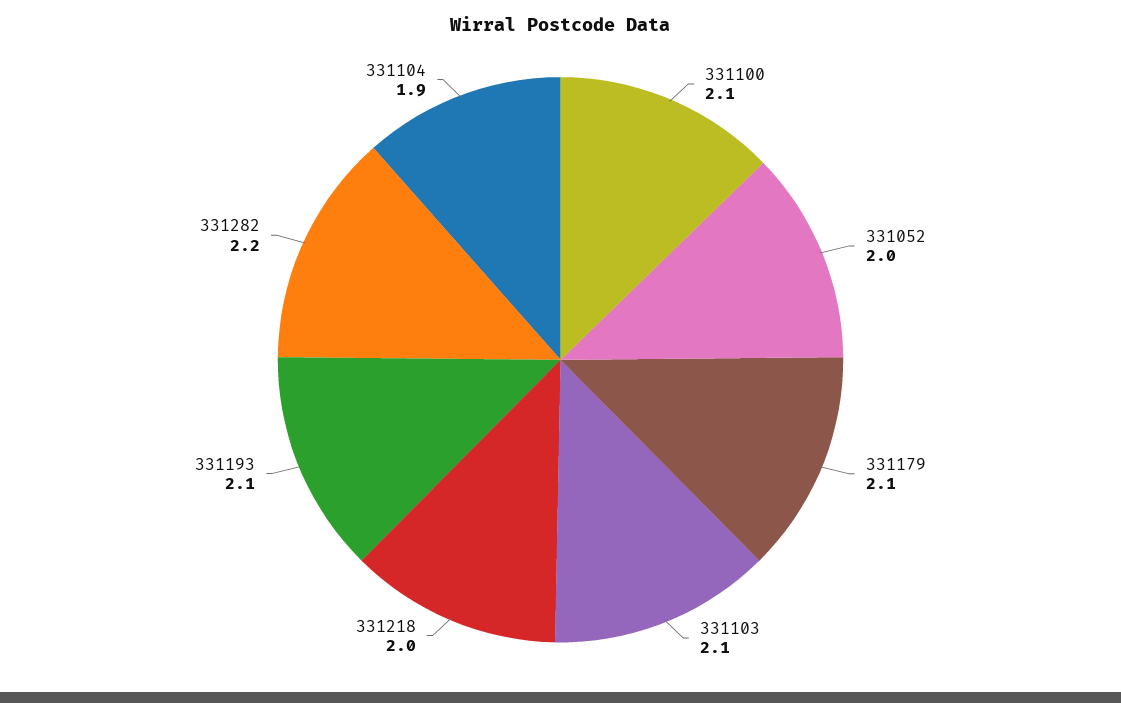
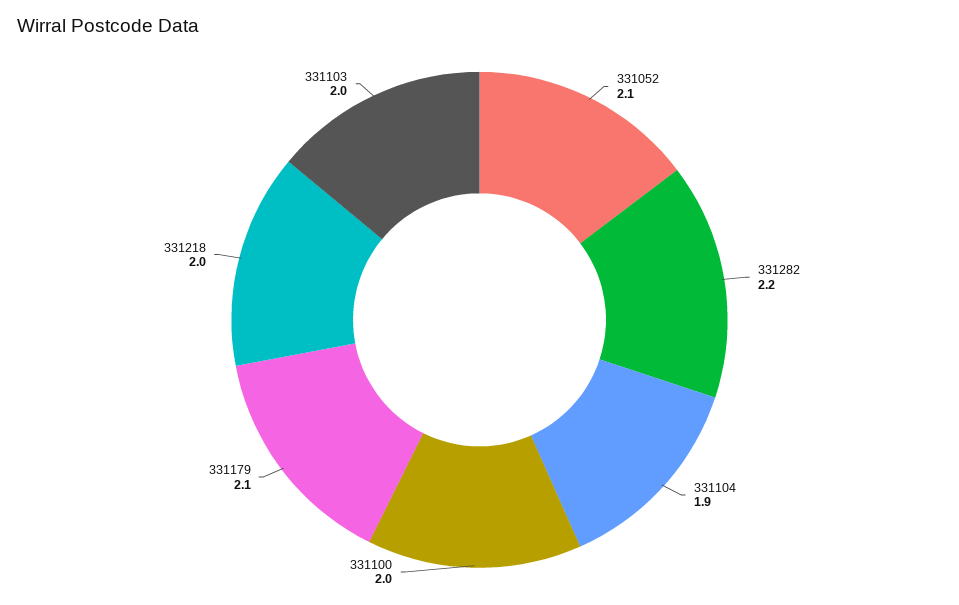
331100: 2.1 -> 2
331052: 2 -> 2.1
331103: 2.1 -> 2
331193: 2.1 -> none

